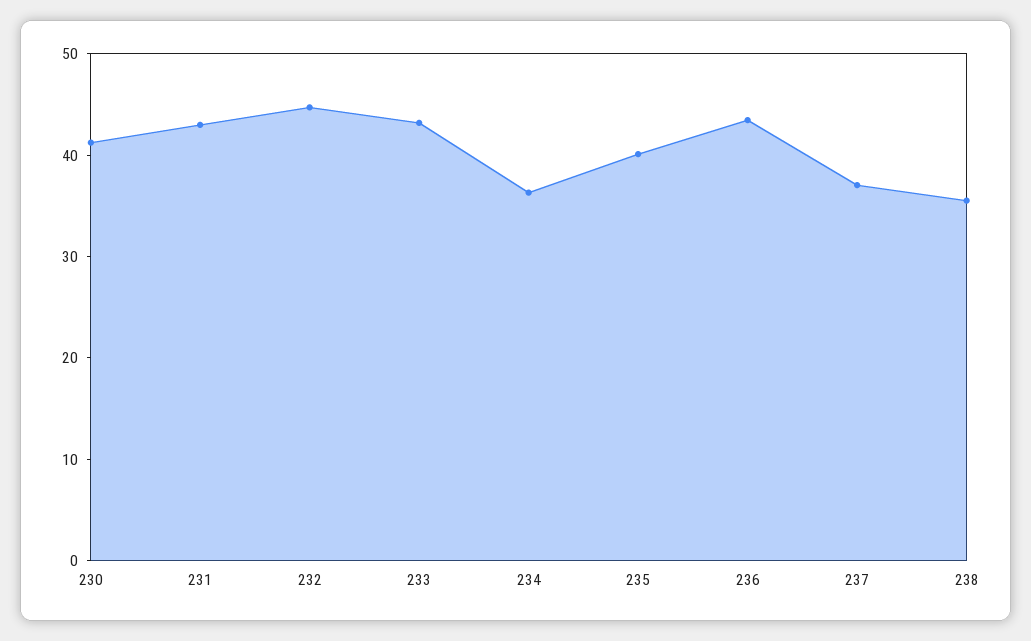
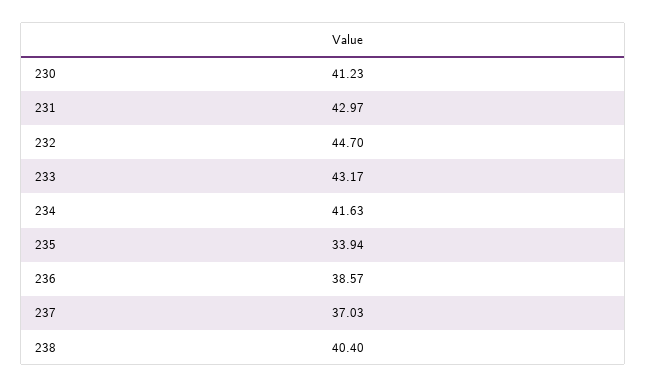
234: 36 -> 41.63
235: 40 -> 33.94
236: 44 -> 38.57
238: 36 -> 40.4

